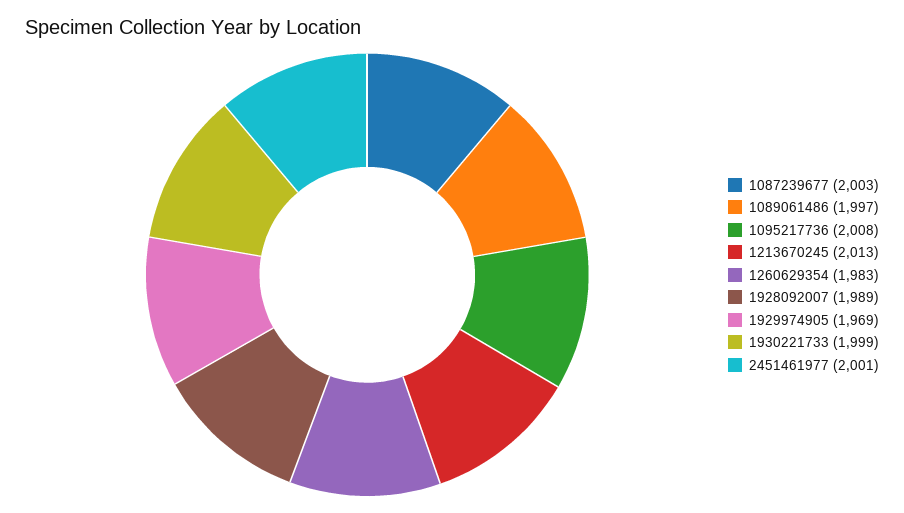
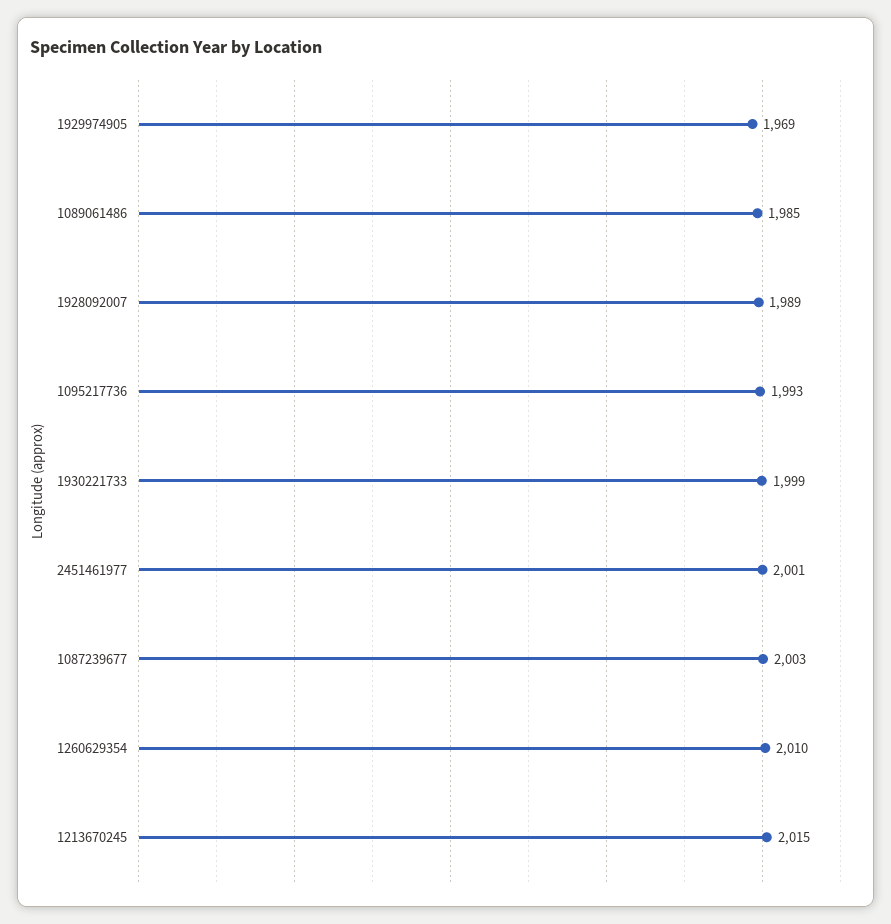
1089061486: 1997 -> 1985
1095217736: 2008 -> 1993
1213670245: 2013 -> 2015
1260629354: 1983 -> 2010

